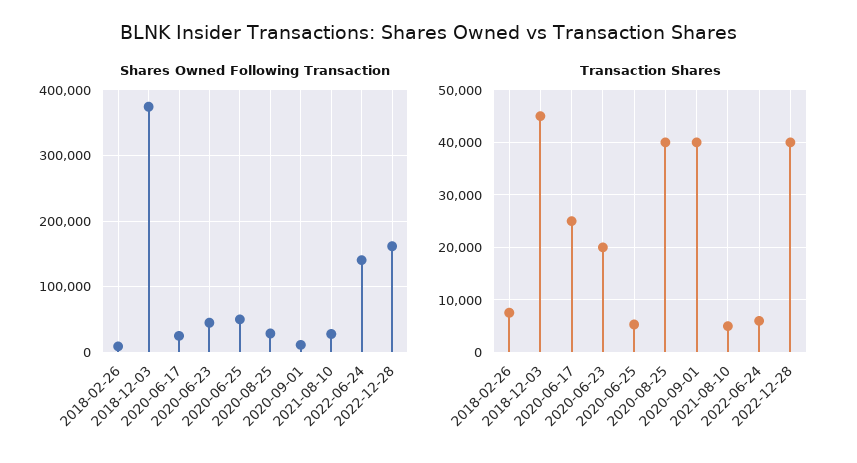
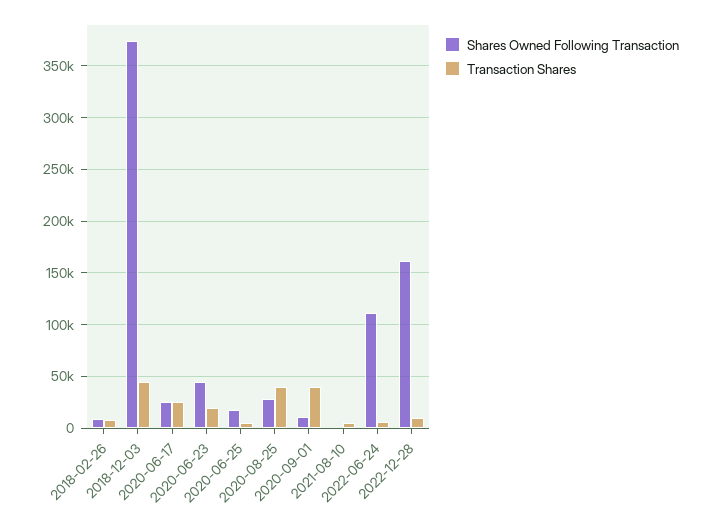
Shares Owned Following Transaction, 2020-06-25: 50000 -> 20000
Shares Owned Following Transaction, 2021-08-10: 30000 -> 0
Shares Owned Following Transaction, 2022-06-24: 140000 -> 110000
Transaction Shares, 2022-12-28: 40000 -> 10000

